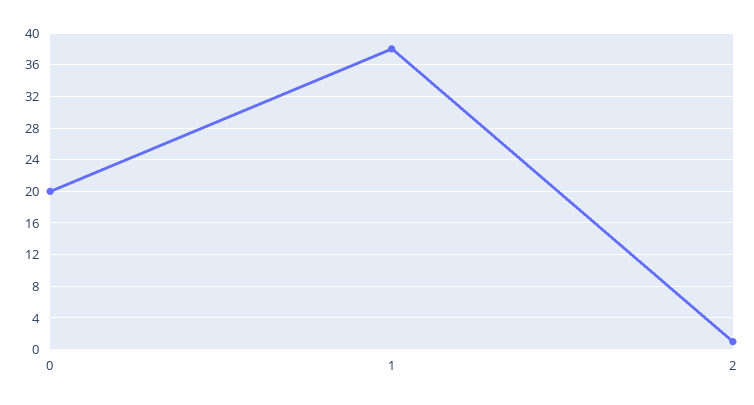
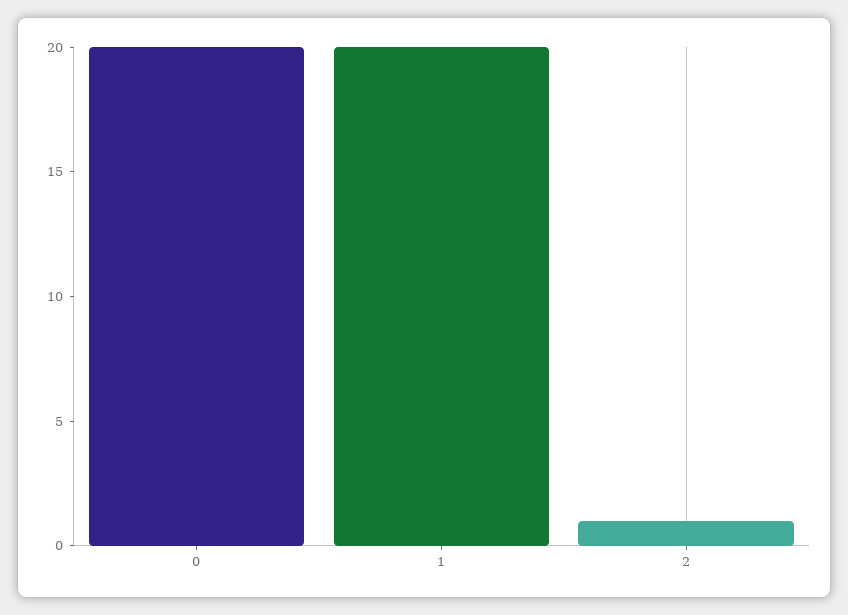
1: 38 -> 20

